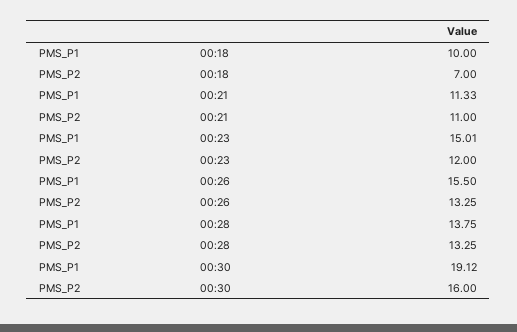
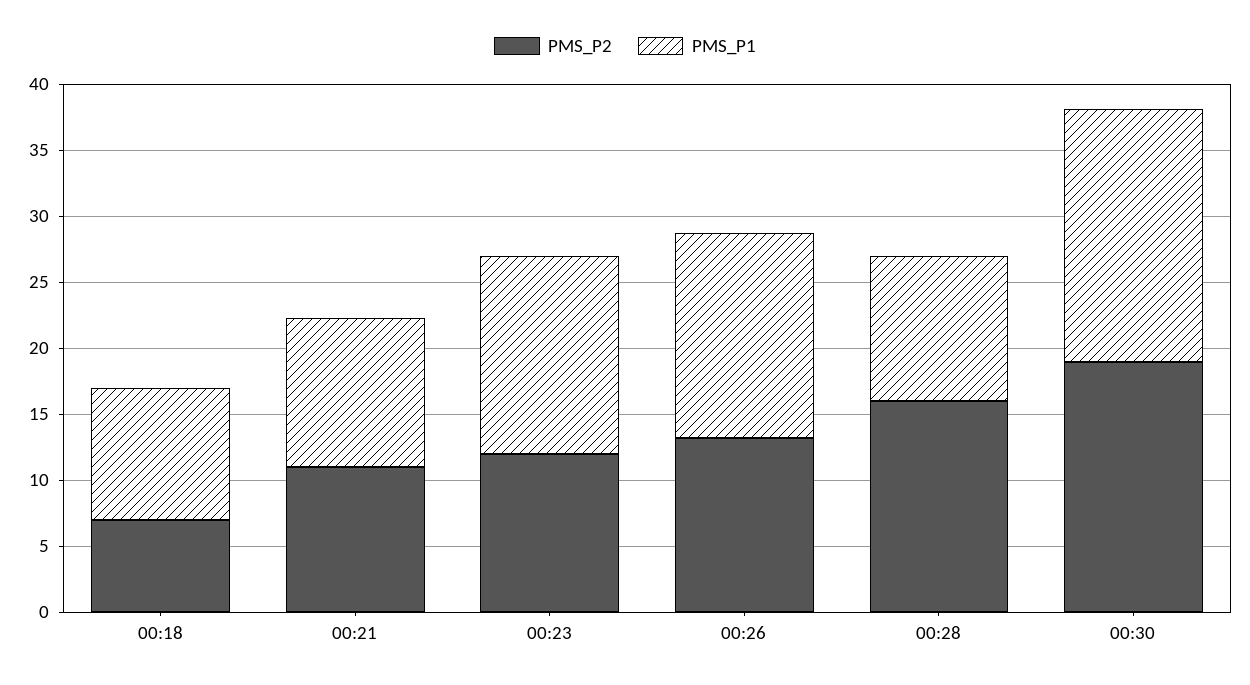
PMS_P1, 00:28: 13.75 -> 11
PMS_P2, 00:28: 13.25 -> 16
PMS_P2, 00:30: 16 -> 19

